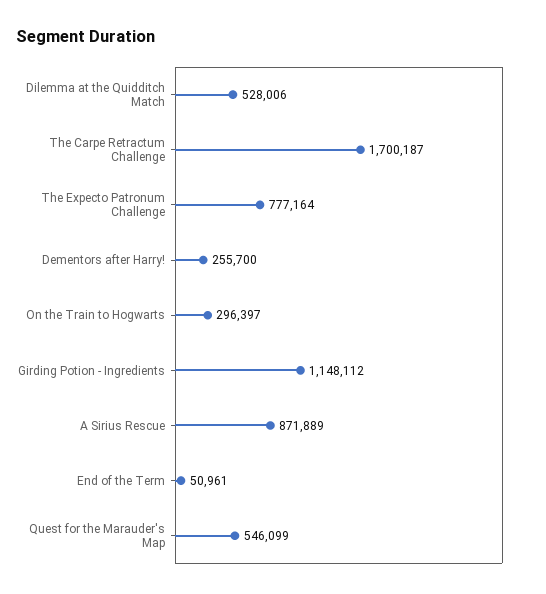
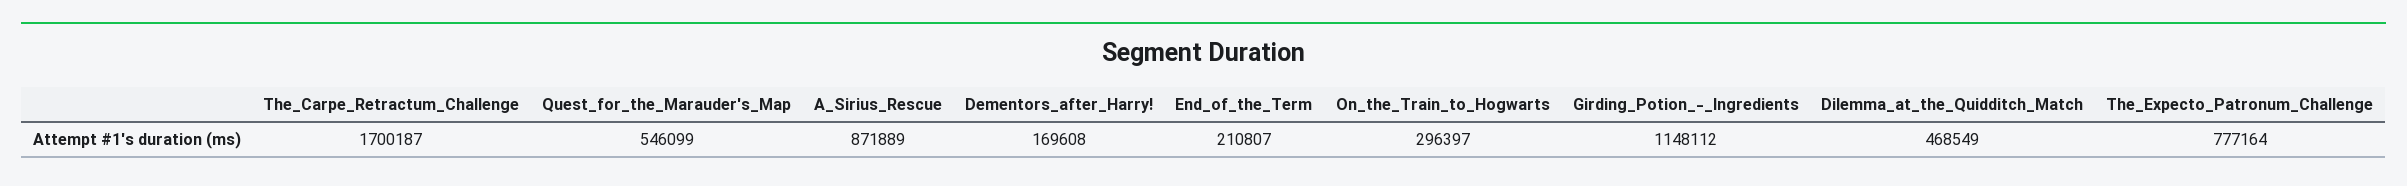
Dilemma at the Quidditch Match: 528006 -> 468549
Dementors after Harry!: 255700 -> 169608
End of the Term: 50961 -> 210807

